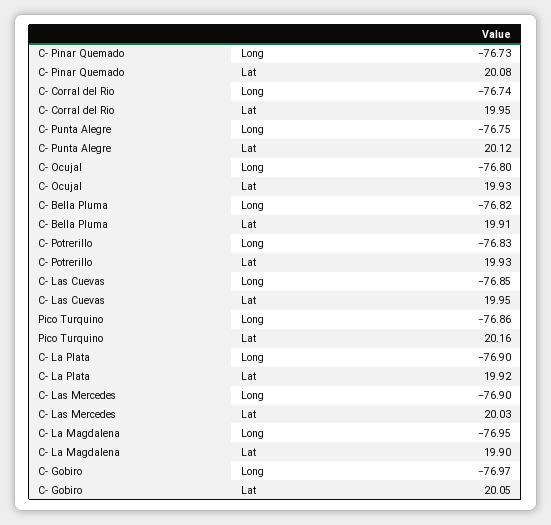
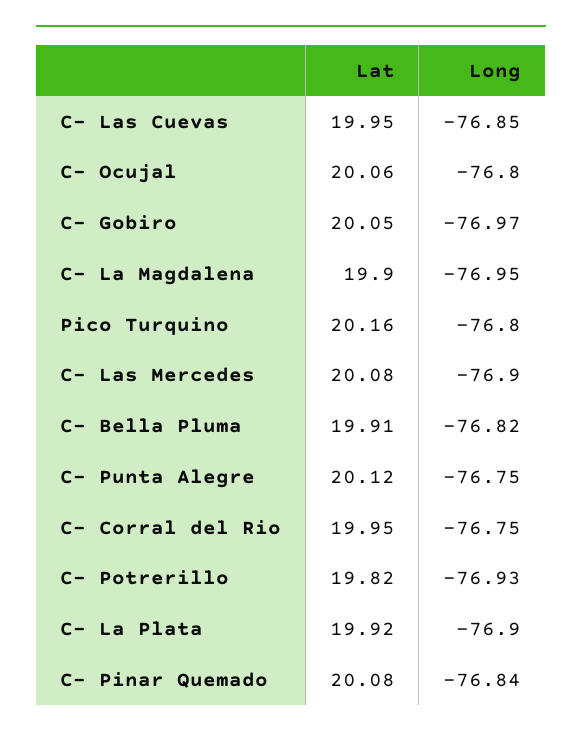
C- Pinar Quemado, Long: -76.73 -> -76.84
C- Corral del Rio, Long: -76.74 -> -76.75
C- Ocujal, Lat: 19.93 -> 20.06
C- Potrerillo, Long: -76.83 -> -76.93
C- Potrerillo, Lat: 19.93 -> 19.82
Pico Turquino, Long: -76.86 -> -76.8
C- Las Mercedes, Lat: 20.03 -> 20.08

